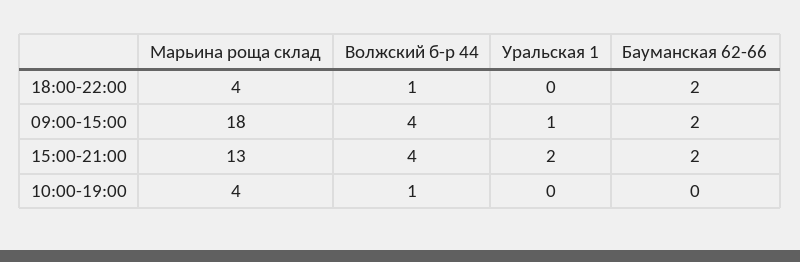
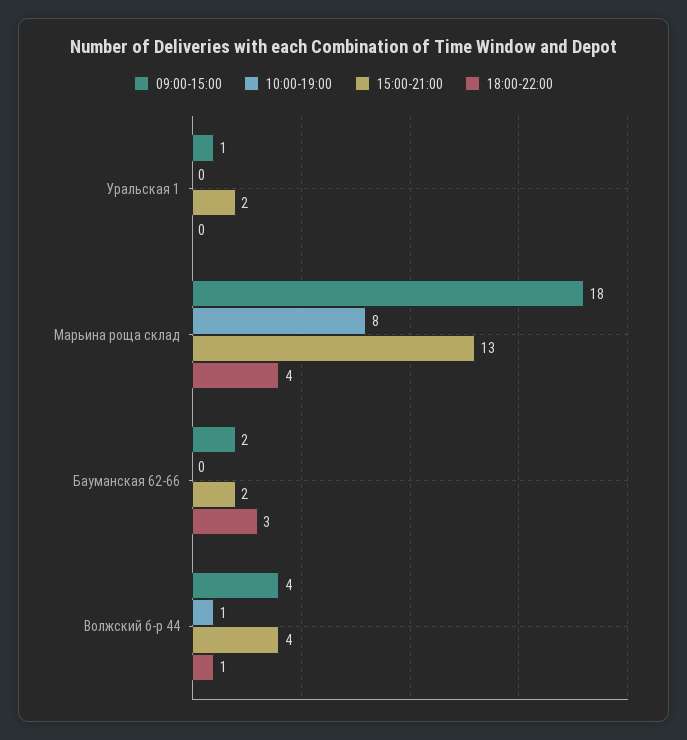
18:00-22:00, Бауманская 62-66: 2 -> 3
10:00-19:00, Марьина роща склад: 4 -> 8

